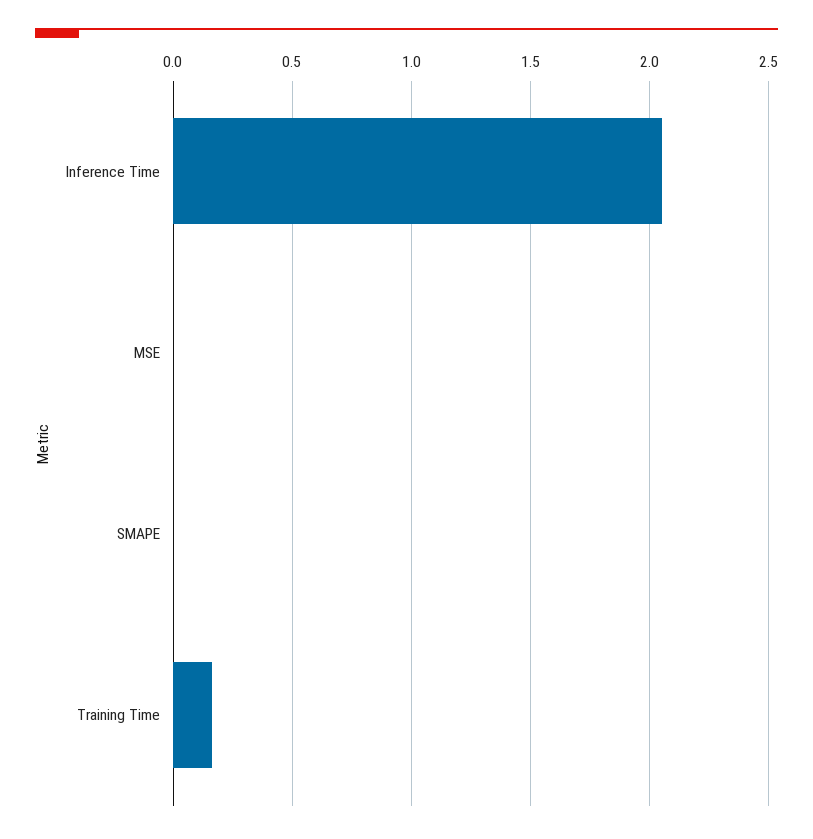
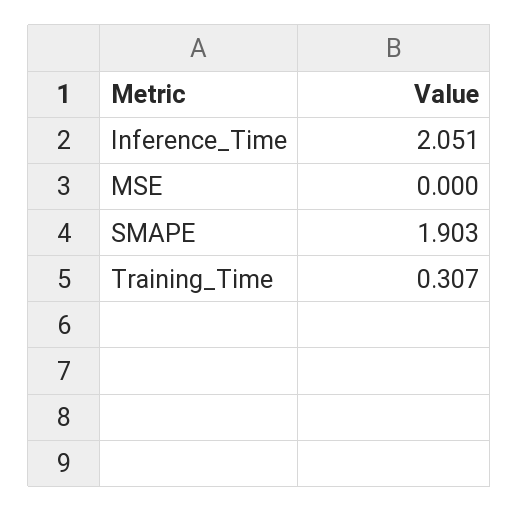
SMAPE: 0 -> 1.903
Training Time: 0.15 -> 0.307

